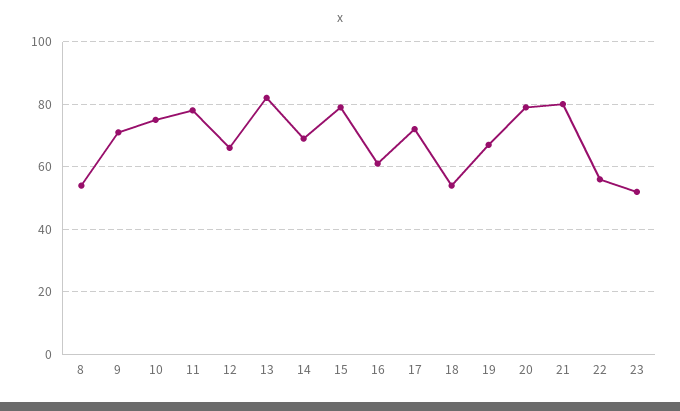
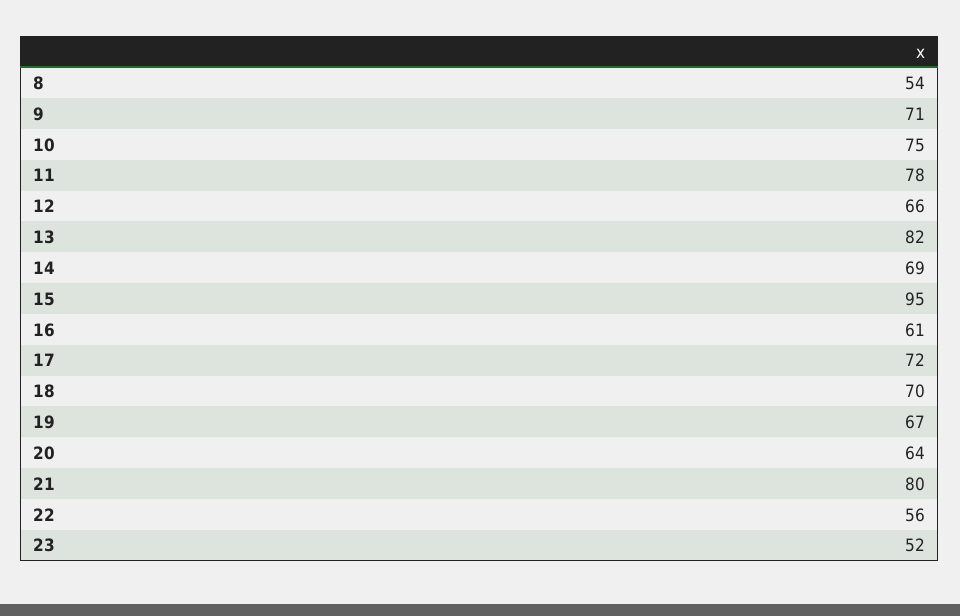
15: 80 -> 95
18: 55 -> 70
20: 80 -> 64

